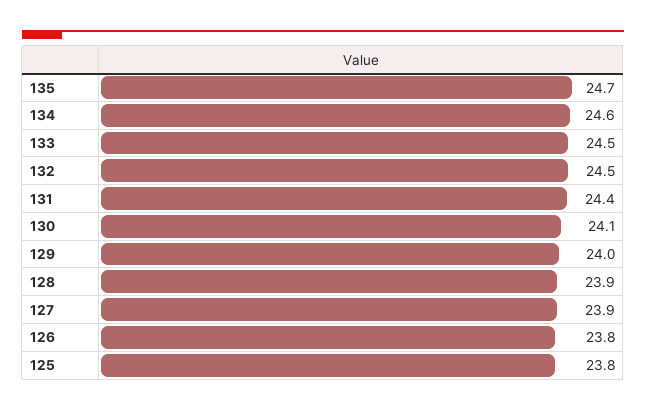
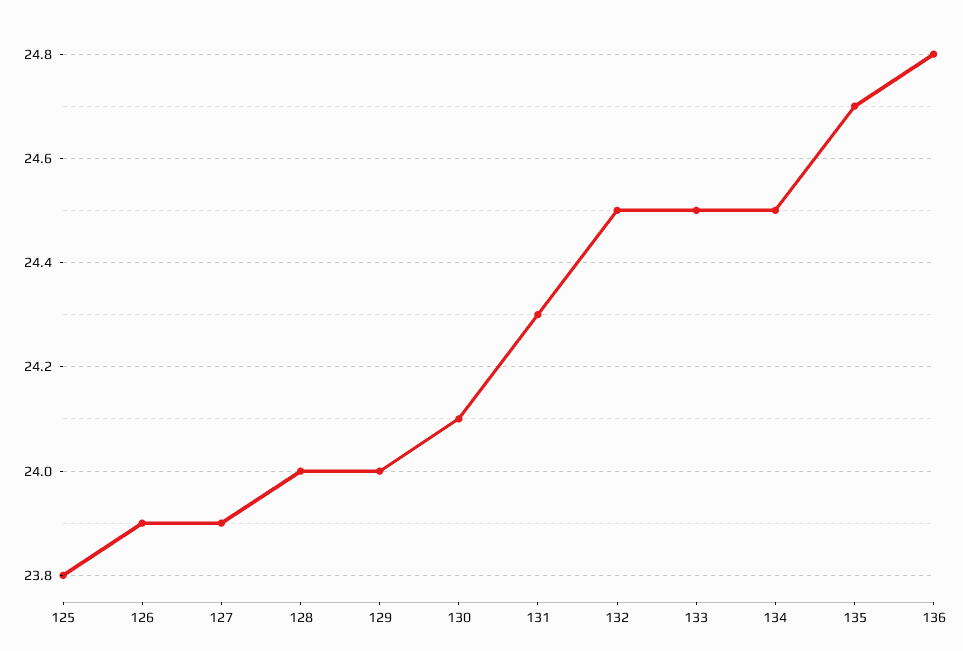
134: 24.6 -> 24.5
131: 24.4 -> 24.3
128: 23.9 -> 24
126: 23.8 -> 23.9
136: none -> 24.8

